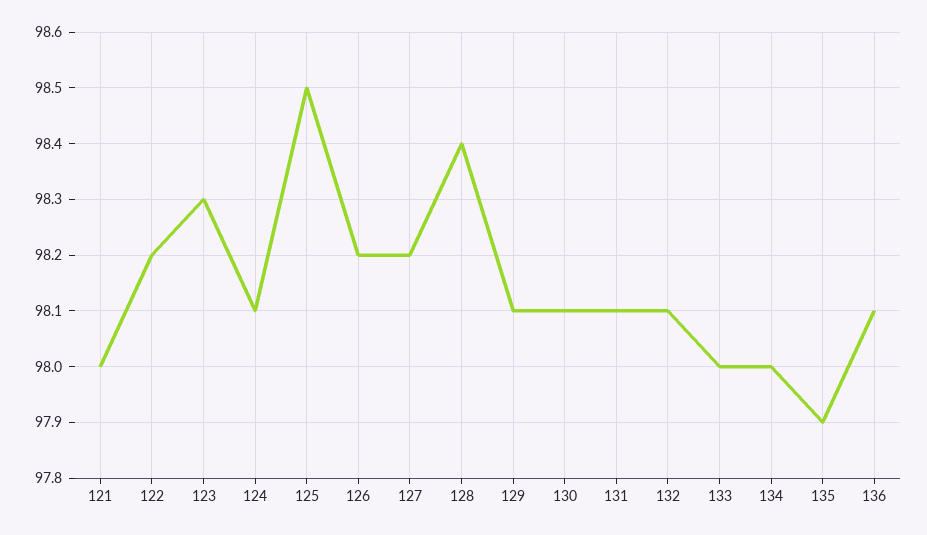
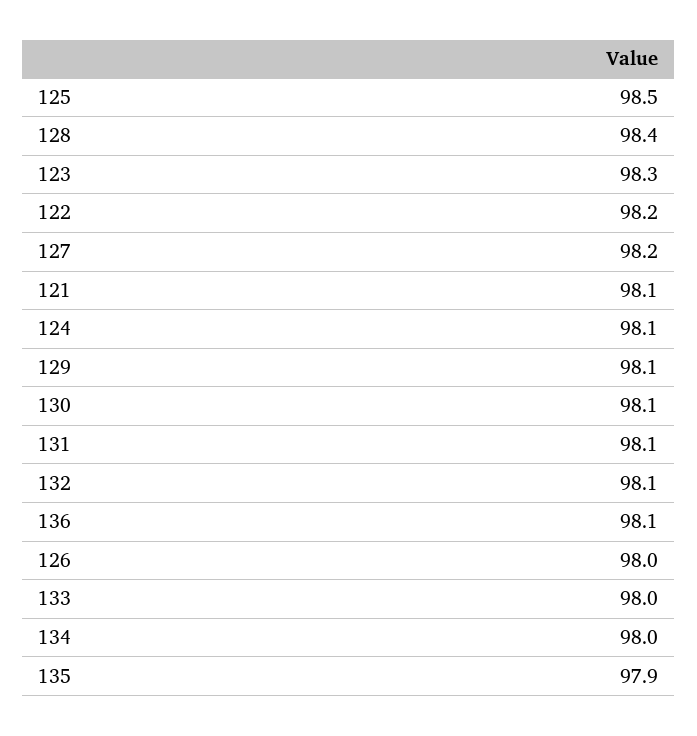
121: 98 -> 98.1
126: 98.2 -> 98

